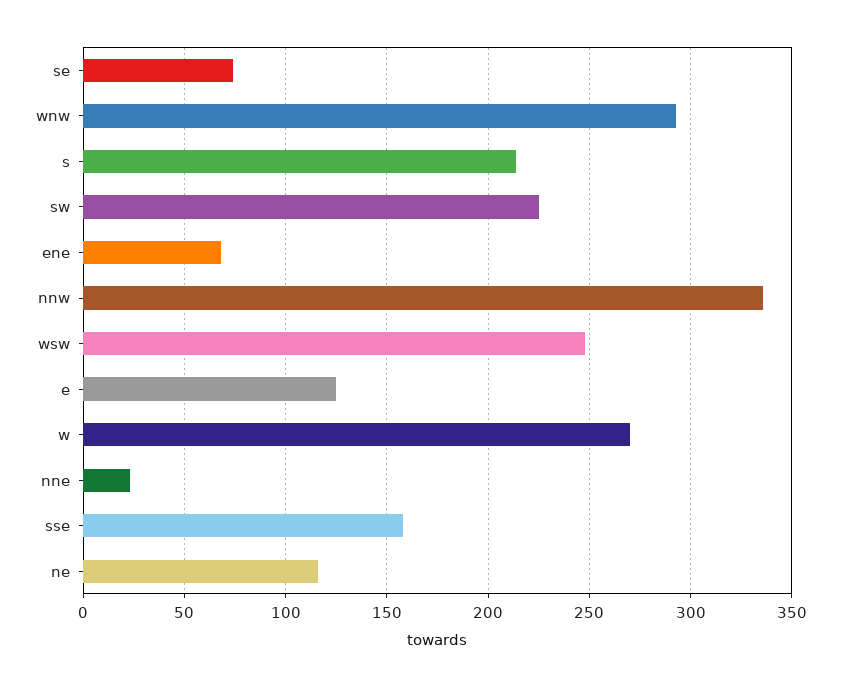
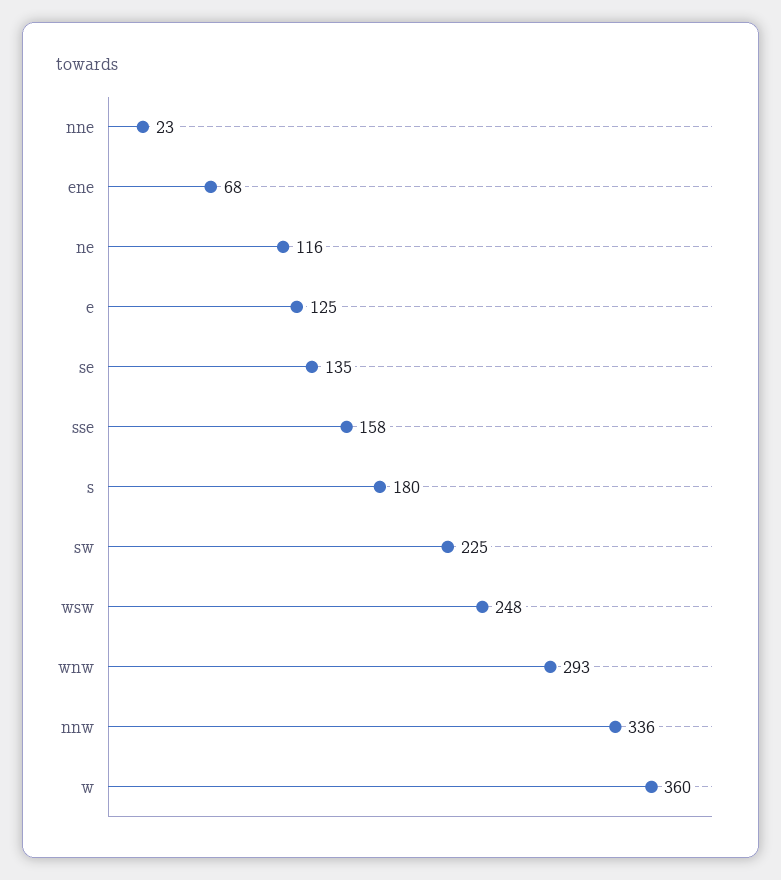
se: 75 -> 135
s: 215 -> 180
w: 270 -> 360

